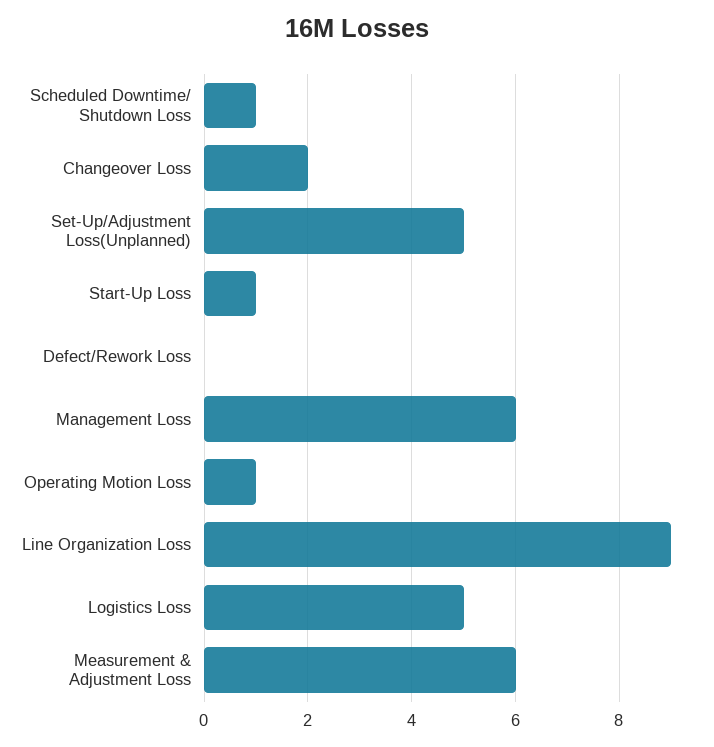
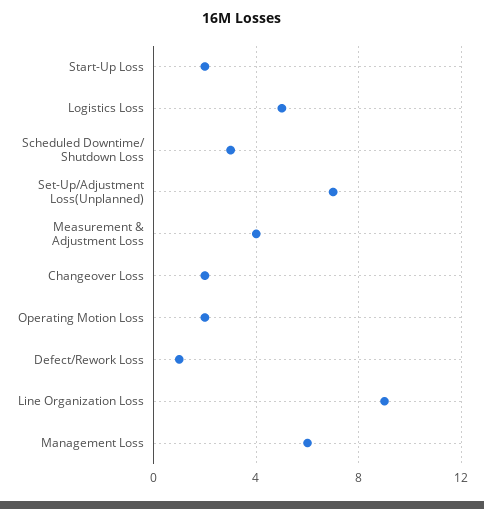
Scheduled Downtime/ Shutdown Loss: 1 -> 3
Set-Up/Adjustment Loss(Unplanned): 5 -> 7
Start-Up Loss: 1 -> 2
Defect/Rework Loss: 0 -> 1
Operating Motion Loss: 1 -> 2
Measurement & Adjustment Loss: 6 -> 4

